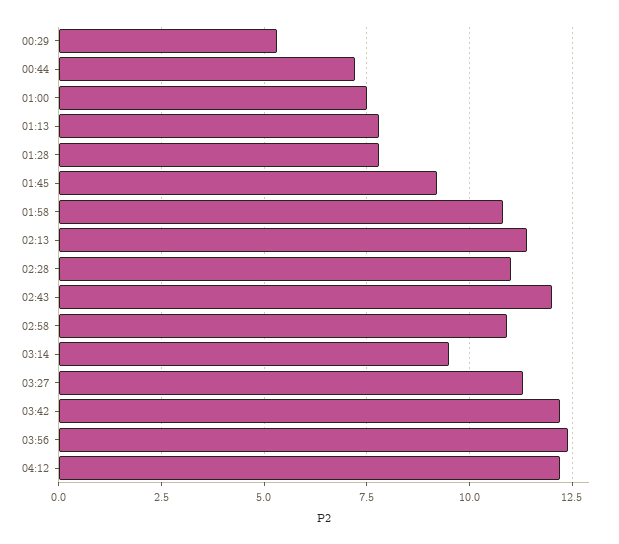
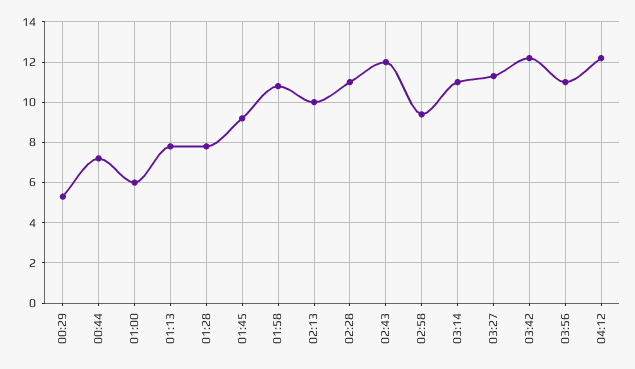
01:00: 7.5 -> 6
02:13: 11.5 -> 10
02:58: 11 -> 9.5
03:14: 9.5 -> 11
03:56: 12.5 -> 11

